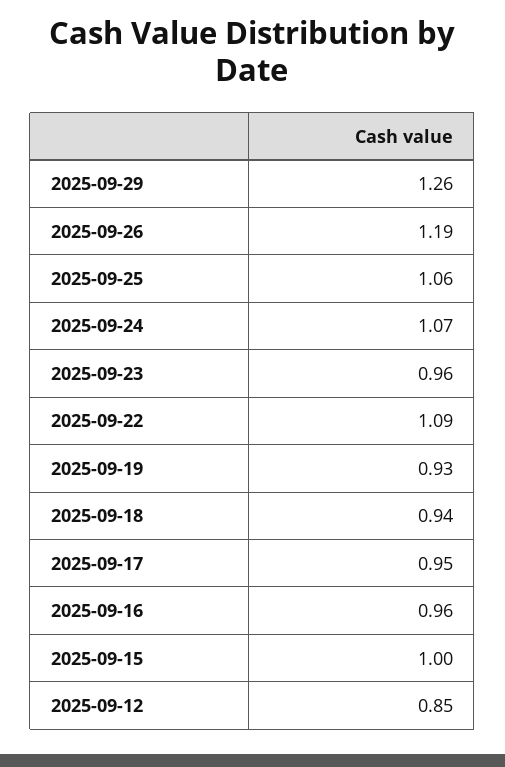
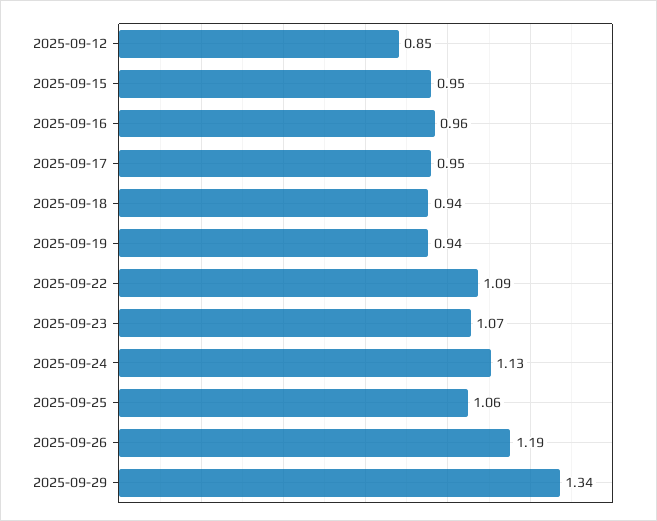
2025-09-29: 1.26 -> 1.34
2025-09-24: 1.07 -> 1.13
2025-09-23: 0.96 -> 1.07
2025-09-19: 0.93 -> 0.94
2025-09-15: 1 -> 0.95

